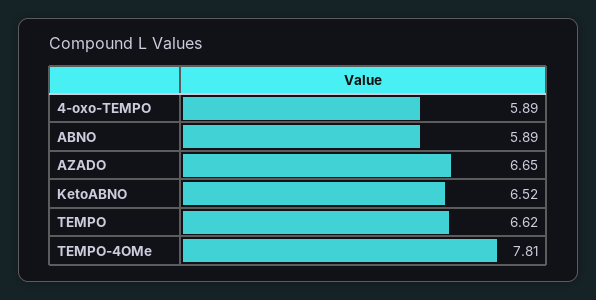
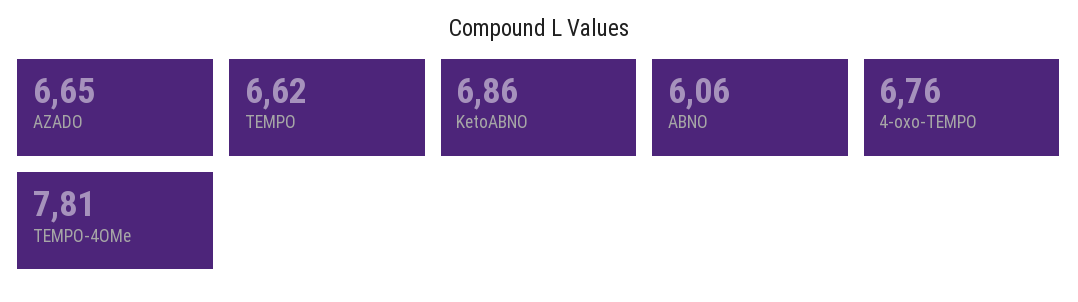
4-oxo-TEMPO: 5.89 -> 6.76
ABNO: 5.89 -> 6.06
KetoABNO: 6.52 -> 6.86

